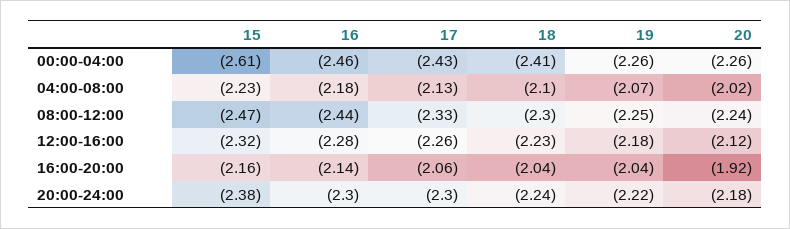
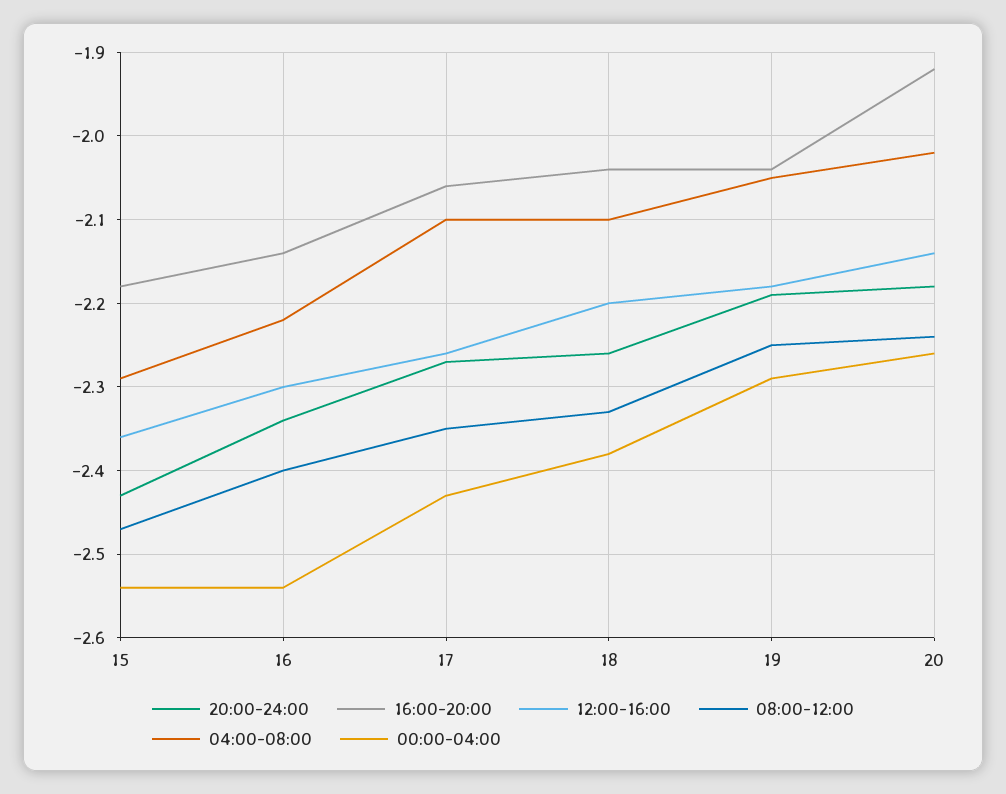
00:00-04:00, 15: -2.61 -> -2.54
00:00-04:00, 16: -2.46 -> -2.54
00:00-04:00, 18: -2.41 -> -2.38
00:00-04:00, 19: -2.26 -> -2.29
04:00-08:00, 15: -2.23 -> -2.29
04:00-08:00, 16: -2.18 -> -2.22
04:00-08:00, 17: -2.13 -> -2.1
04:00-08:00, 19: -2.07 -> -2.05
08:00-12:00, 16: -2.44 -> -2.4
08:00-12:00, 17: -2.33 -> -2.35
08:00-12:00, 18: -2.3 -> -2.33
12:00-16:00, 15: -2.32 -> -2.36
12:00-16:00, 16: -2.28 -> -2.3
12:00-16:00, 18: -2.23 -> -2.2
12:00-16:00, 20: -2.12 -> -2.14
16:00-20:00, 15: -2.16 -> -2.18
20:00-24:00, 15: -2.38 -> -2.43
20:00-24:00, 16: -2.3 -> -2.34
20:00-24:00, 17: -2.3 -> -2.27
20:00-24:00, 18: -2.24 -> -2.26
20:00-24:00, 19: -2.22 -> -2.19

